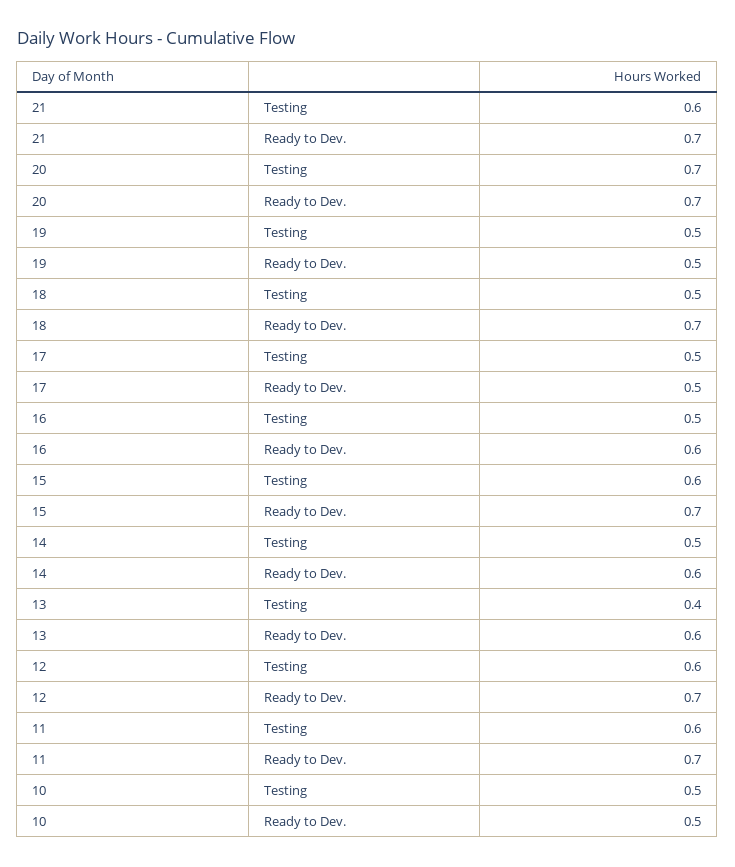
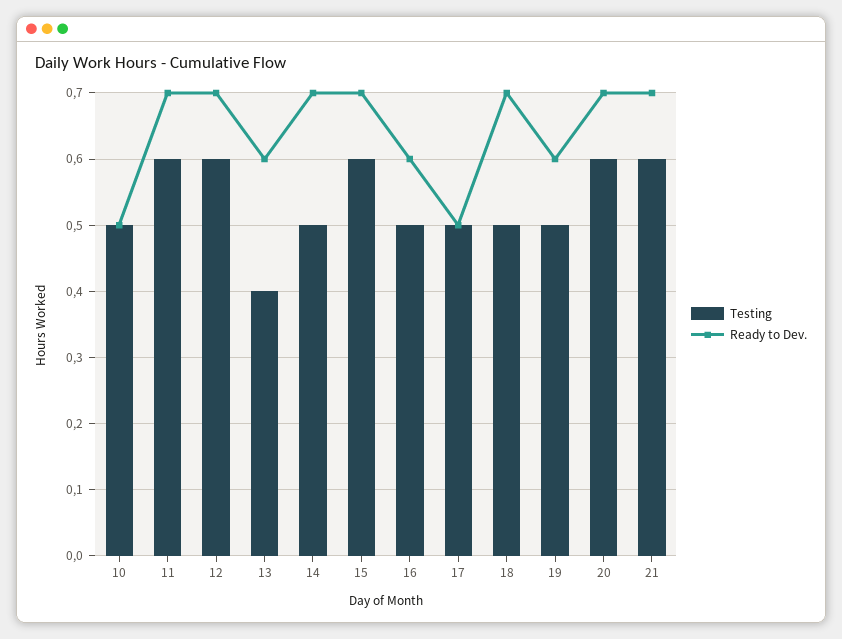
Testing, 20: 0.7 -> 0.6
Ready to Dev., 19: 0.5 -> 0.6
Ready to Dev., 14: 0.6 -> 0.7

